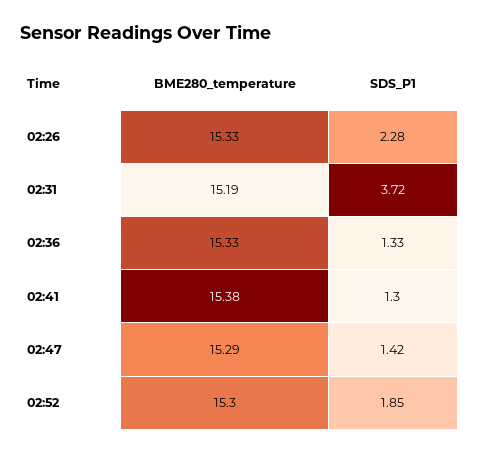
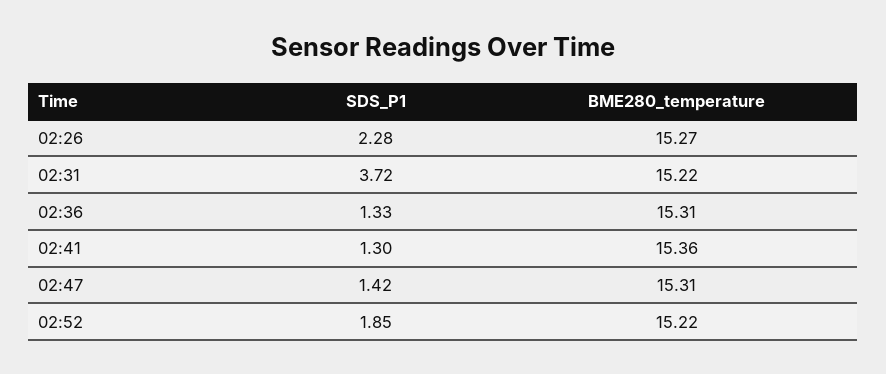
BME280_temperature, 02:26: 15.33 -> 15.27
BME280_temperature, 02:31: 15.19 -> 15.22
BME280_temperature, 02:36: 15.33 -> 15.31
BME280_temperature, 02:41: 15.38 -> 15.36
BME280_temperature, 02:47: 15.29 -> 15.31
BME280_temperature, 02:52: 15.3 -> 15.22

